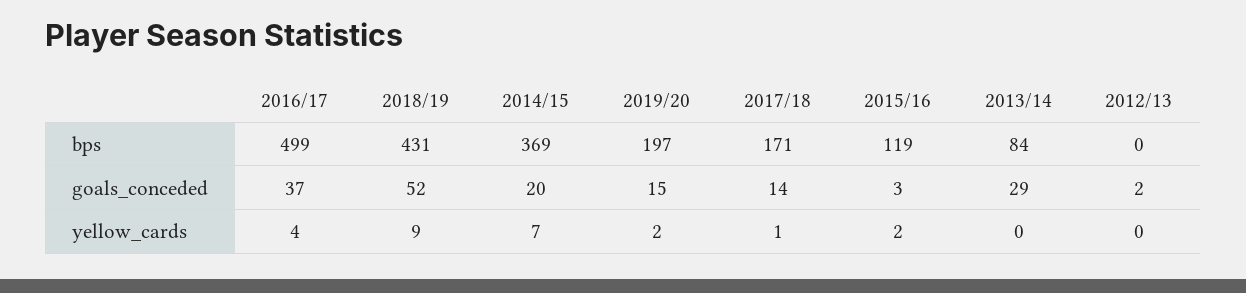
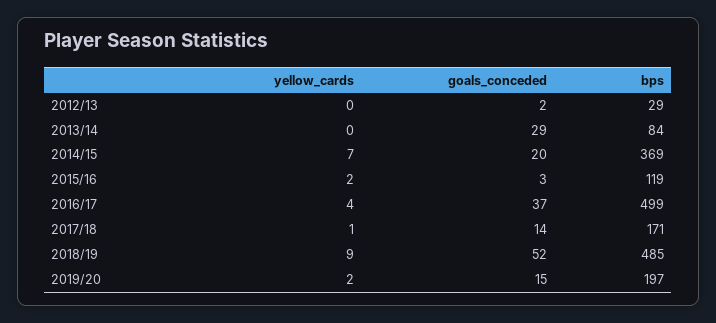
2018/19, bps: 431 -> 485
2012/13, bps: 0 -> 29

